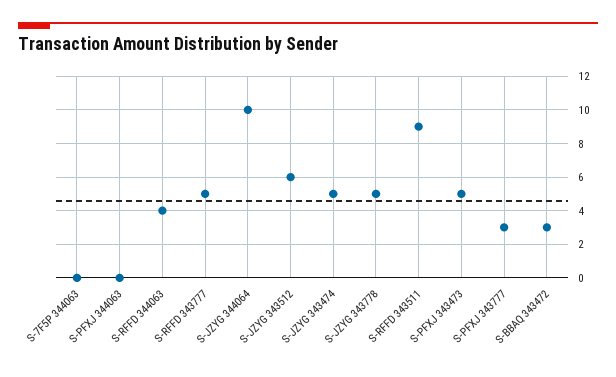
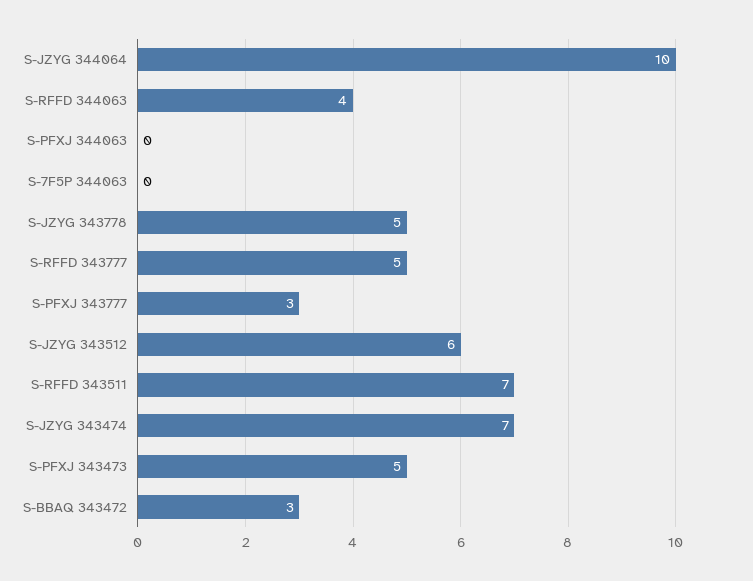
S-JZYG 343474: 5 -> 7
S-RFFD 343511: 9 -> 7

